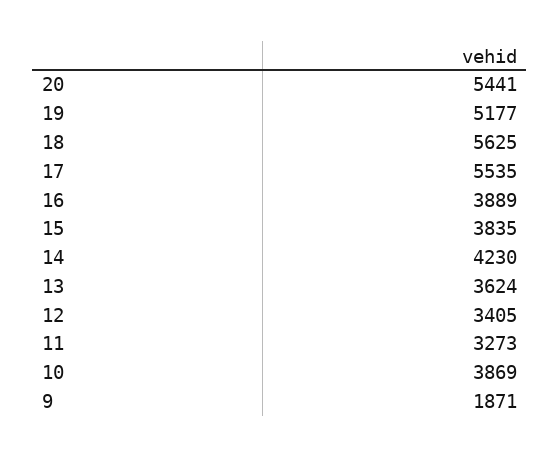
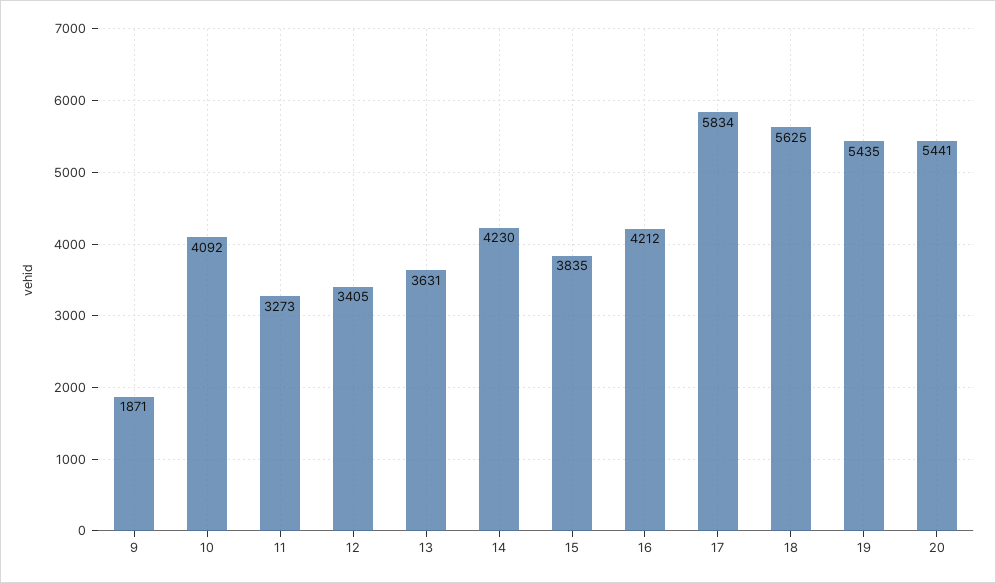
19: 5177 -> 5435
17: 5535 -> 5834
16: 3889 -> 4212
13: 3624 -> 3631
10: 3869 -> 4092

